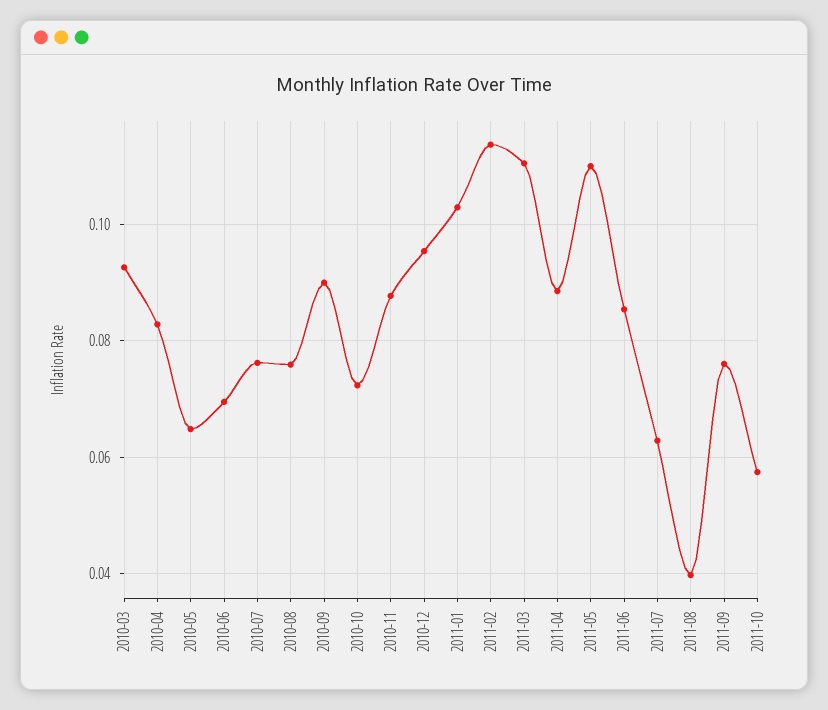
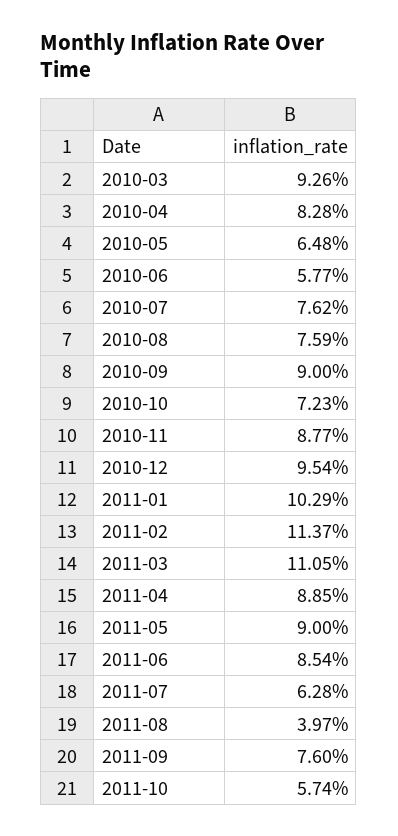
2010-06: 0.07 -> 0.0577
2011-05: 0.11 -> 0.09

